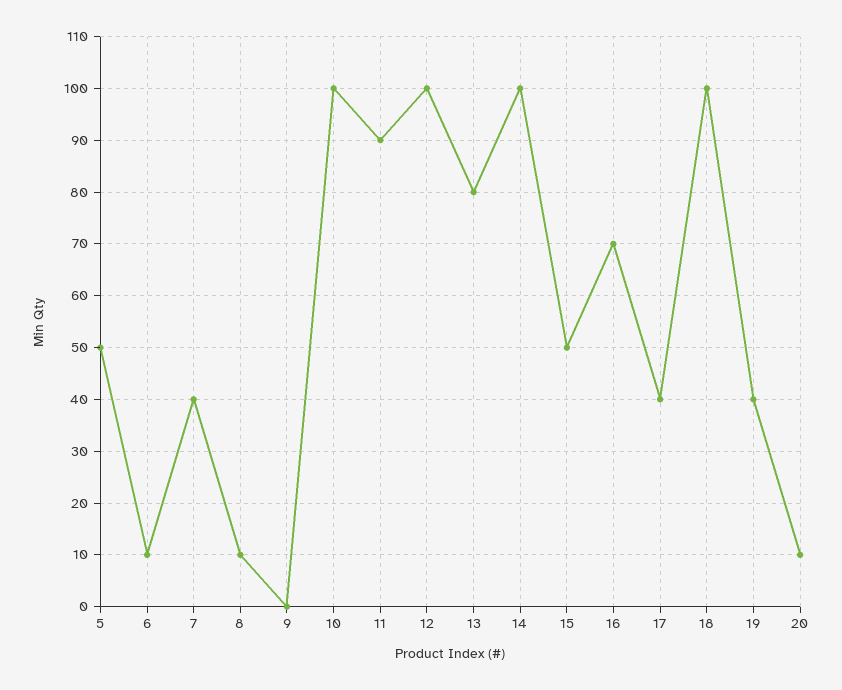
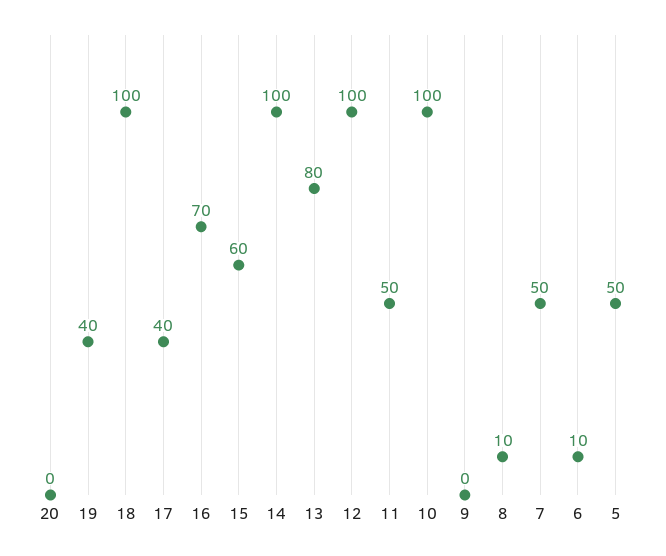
7: 40 -> 50
11: 90 -> 50
15: 50 -> 60
20: 10 -> 0

